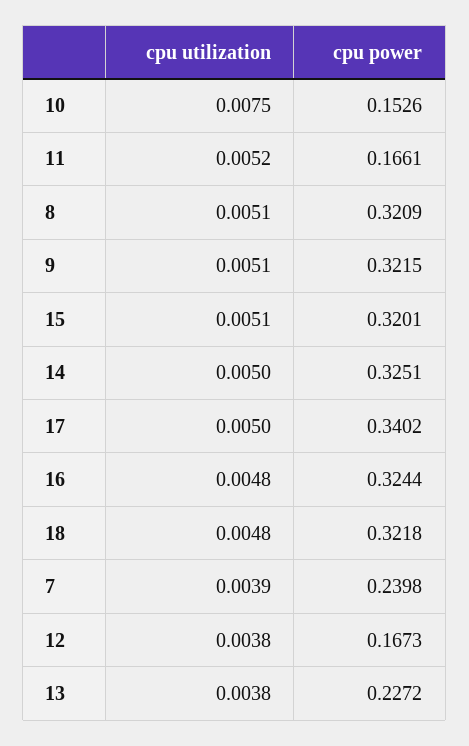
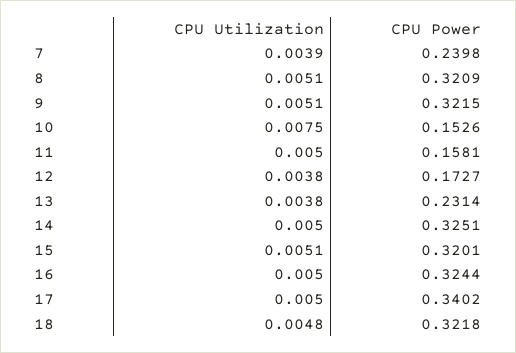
cpu utilization, 11: 0.0052 -> 0.005
cpu power, 11: 0.1661 -> 0.1581
cpu utilization, 16: 0.0048 -> 0.005
cpu power, 12: 0.1673 -> 0.1727
cpu power, 13: 0.2272 -> 0.2314

